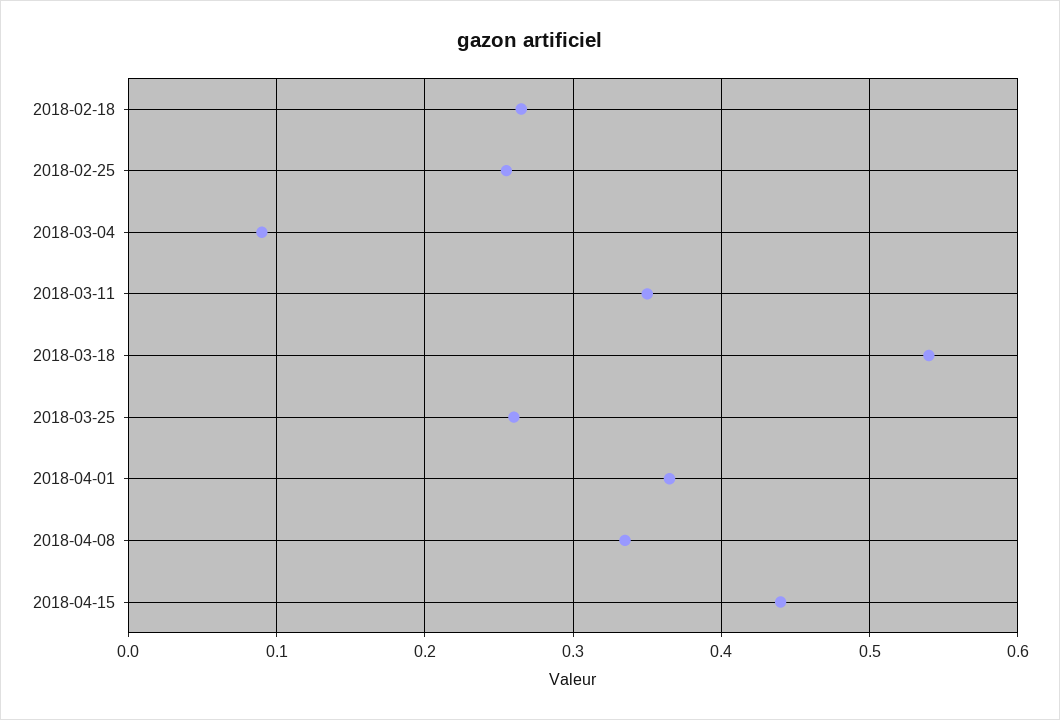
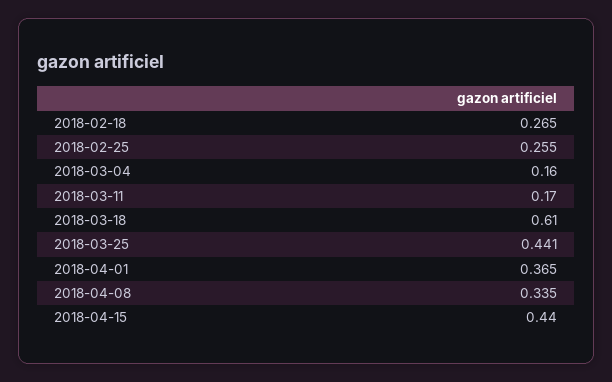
2018-03-04: 0.09 -> 0.16
2018-03-11: 0.35 -> 0.17
2018-03-18: 0.54 -> 0.61
2018-03-25: 0.26 -> 0.441

